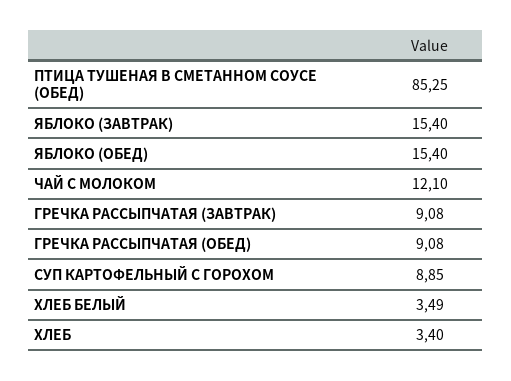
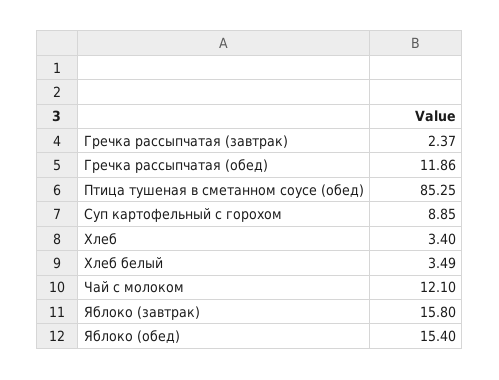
ЯБЛОКО (ЗАВТРАК): 15.4 -> 15.8
ГРЕЧКА РАССЫПЧАТАЯ (ЗАВТРАК): 9.08 -> 2.37
ГРЕЧКА РАССЫПЧАТАЯ (ОБЕД): 9.08 -> 11.86

